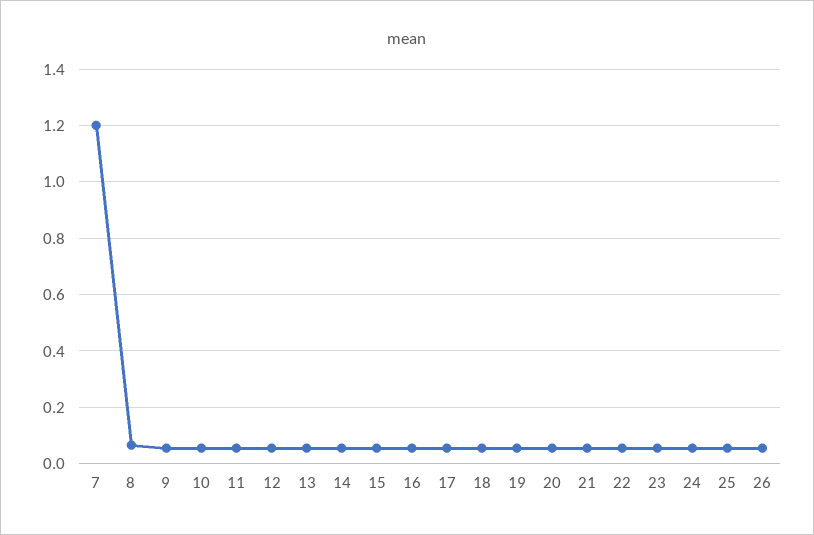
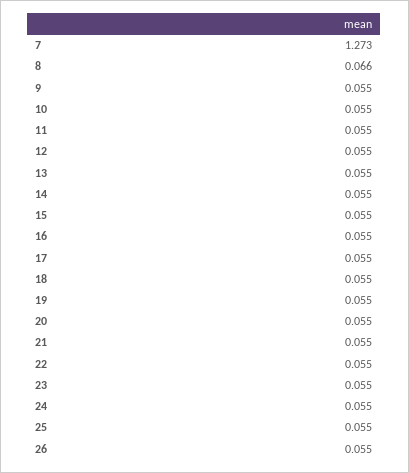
7: 1.2 -> 1.273

